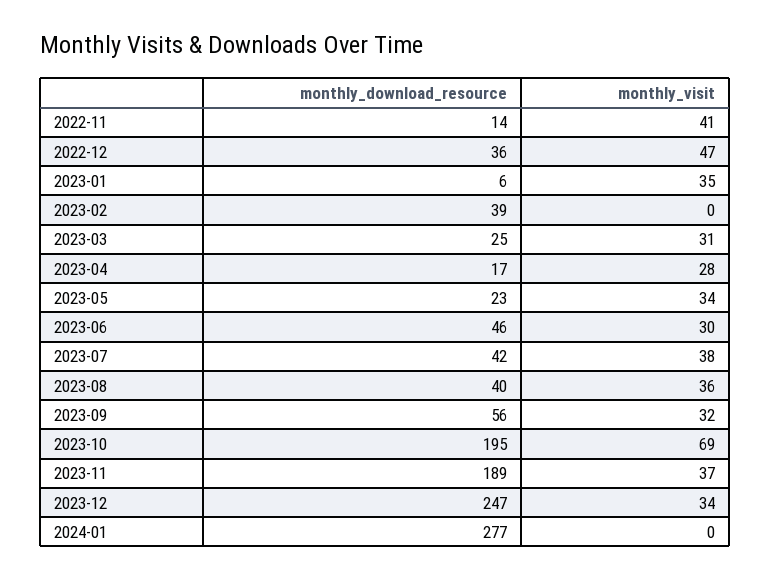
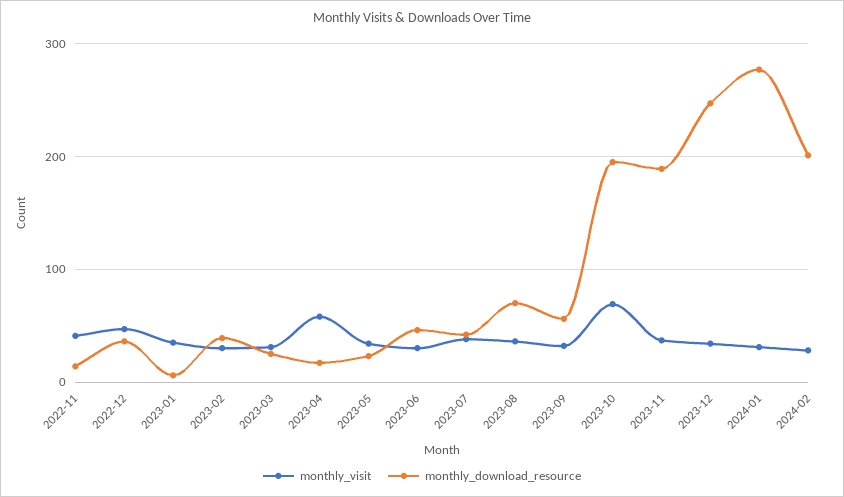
monthly_visit, 2023-02: 0 -> 30
monthly_visit, 2023-04: 28 -> 60
monthly_download_resource, 2023-08: 40 -> 70
monthly_visit, 2024-01: 0 -> 30
monthly_visit, 2024-02: none -> 30
monthly_download_resource, 2024-02: none -> 200

